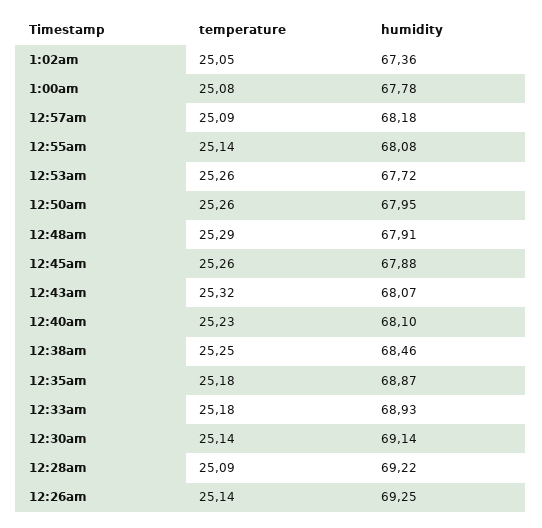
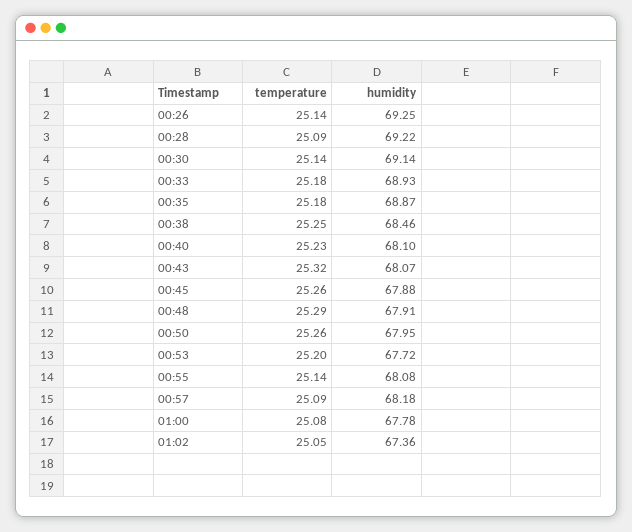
temperature, 12:53am: 25.26 -> 25.2

